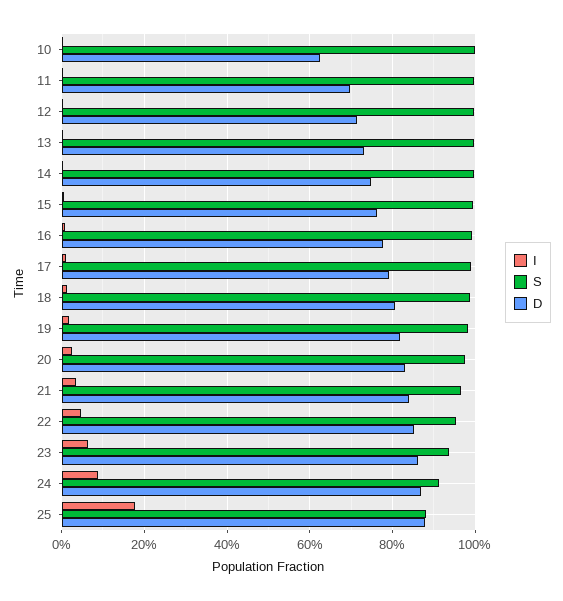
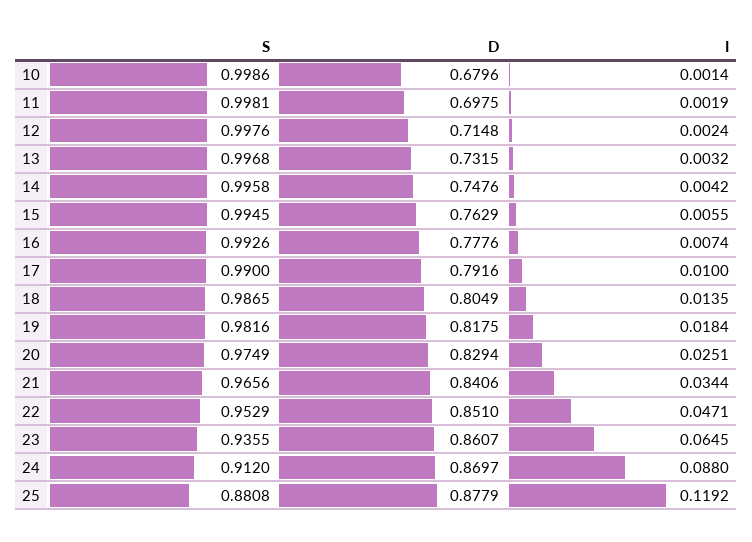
D, 10: 0.62 -> 0.6796
I, 25: 0.18 -> 0.1192

